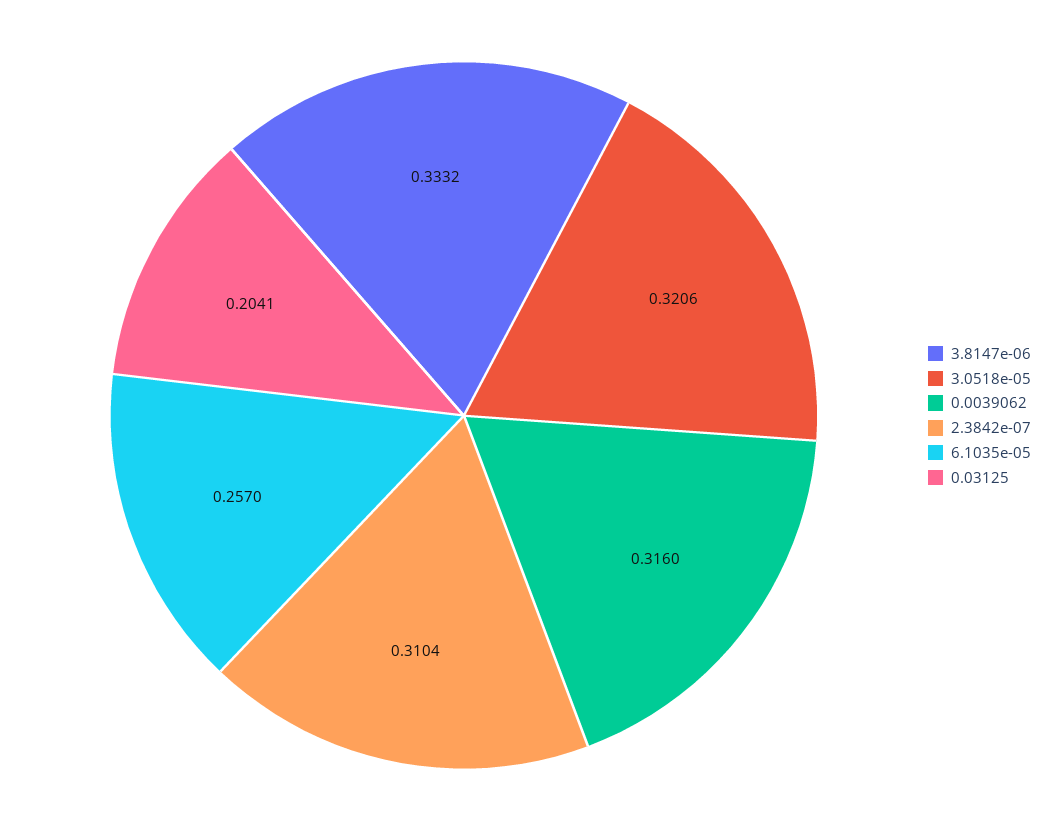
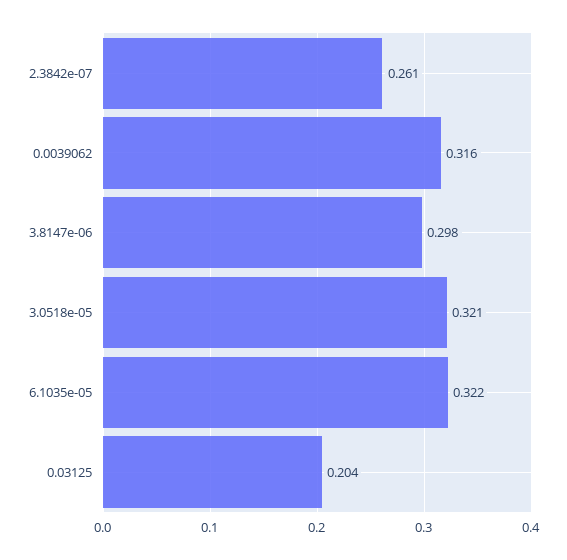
3.8147e-06: 0.3332 -> 0.298
2.3842e-07: 0.3104 -> 0.261
6.1035e-05: 0.257 -> 0.322

